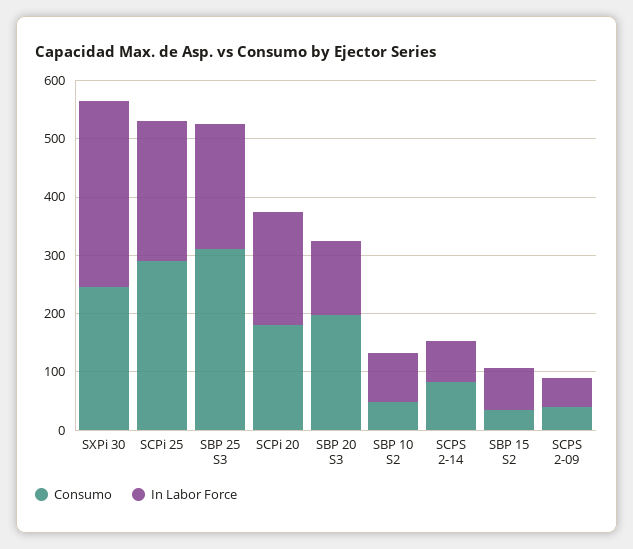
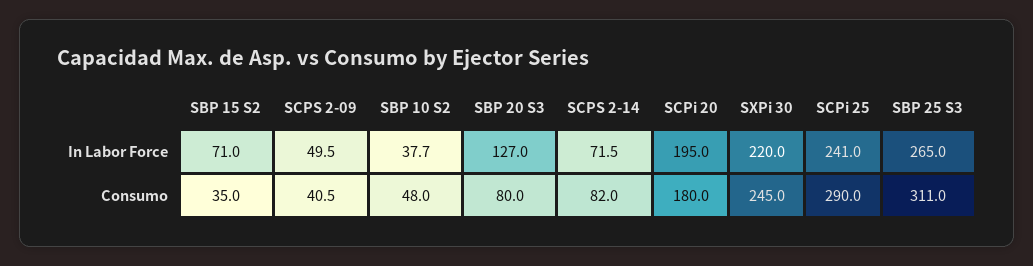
In Labor Force, SXPi 30: 320 -> 220
In Labor Force, SBP 25 S3: 220 -> 265
Consumo, SBP 20 S3: 200 -> 80
In Labor Force, SBP 10 S2: 80 -> 37.7

